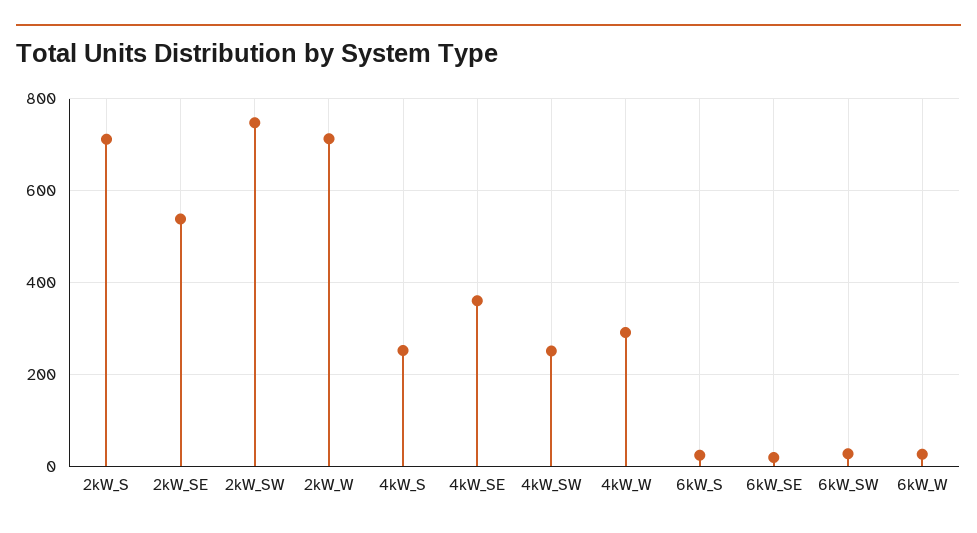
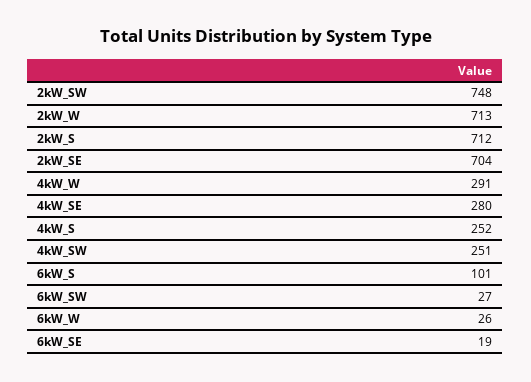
2kW_SE: 540 -> 704
4kW_SE: 360 -> 280
6kW_S: 20 -> 101

